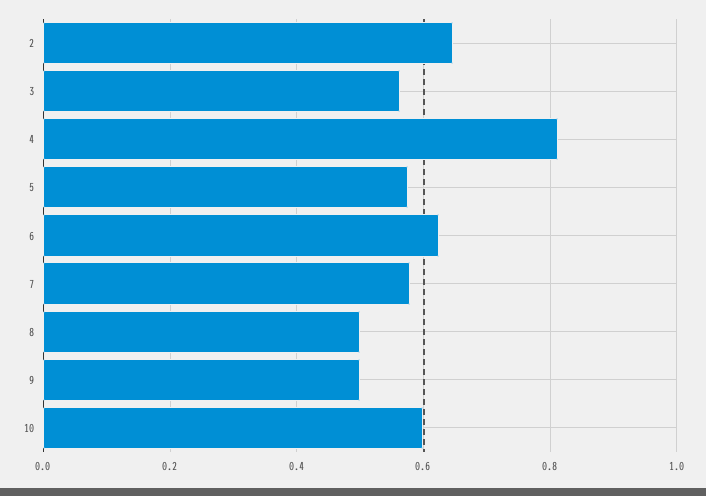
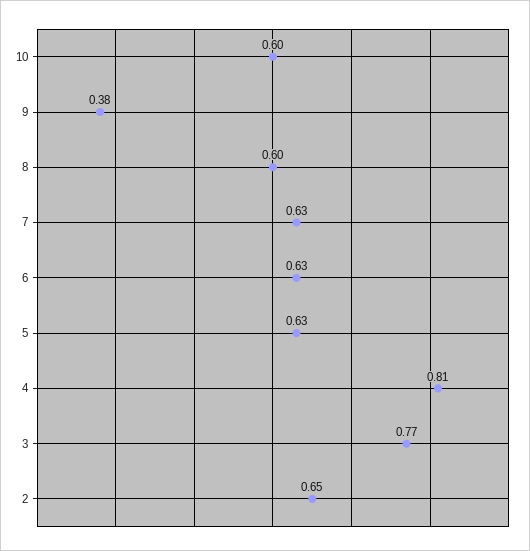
3: 0.56 -> 0.77
5: 0.58 -> 0.63
7: 0.58 -> 0.63
8: 0.5 -> 0.6
9: 0.5 -> 0.38

